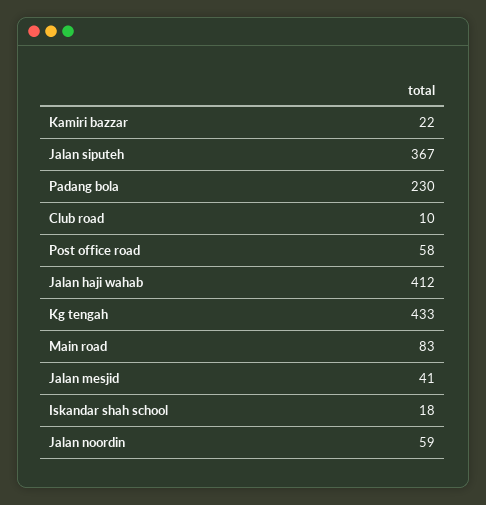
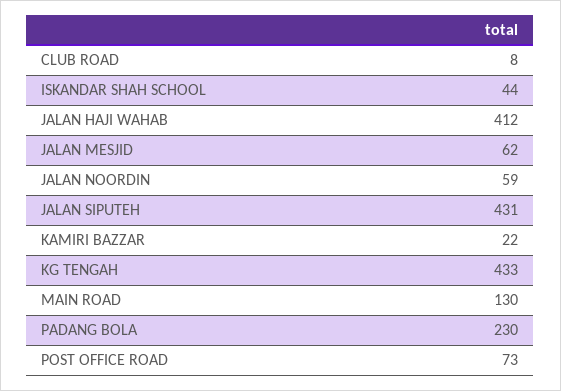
Jalan siputeh: 367 -> 431
Club road: 10 -> 8
Post office road: 58 -> 73
Main road: 83 -> 130
Jalan mesjid: 41 -> 62
Iskandar shah school: 18 -> 44

